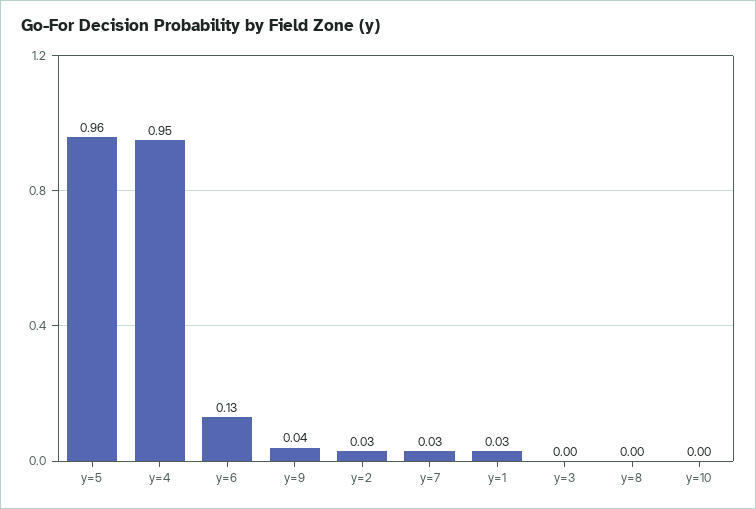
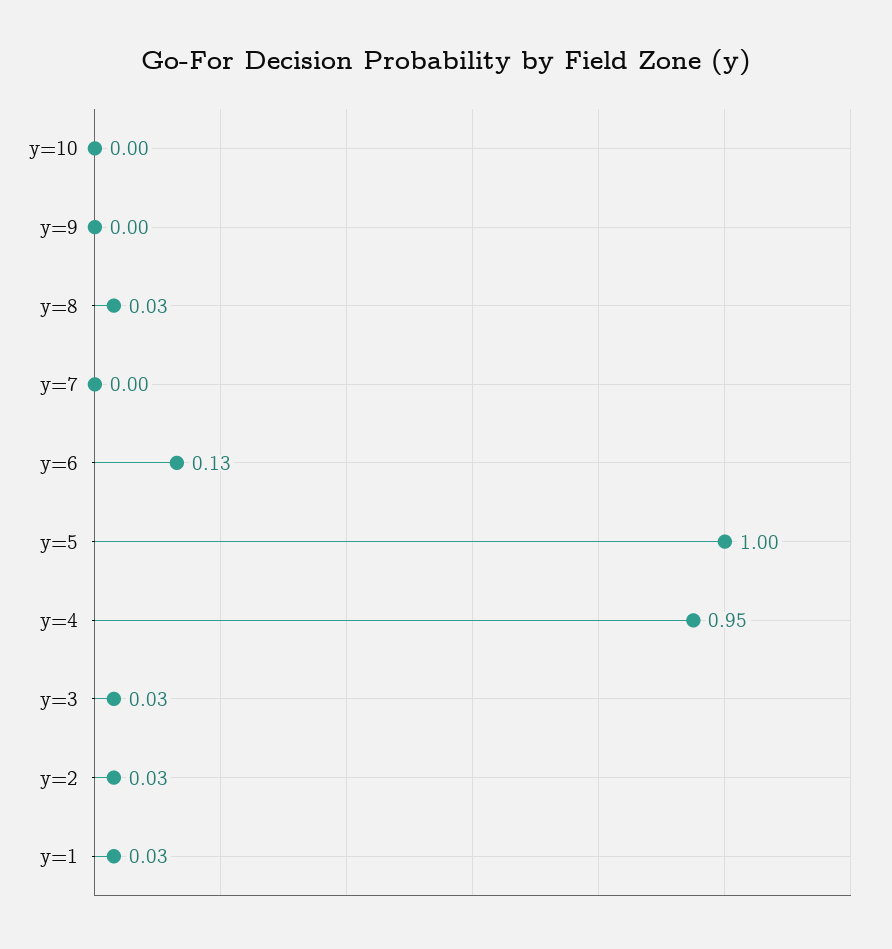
y=5: 0.96 -> 1
y=9: 0.04 -> 0
y=7: 0.03 -> 0
y=3: 0 -> 0.03
y=8: 0 -> 0.03

